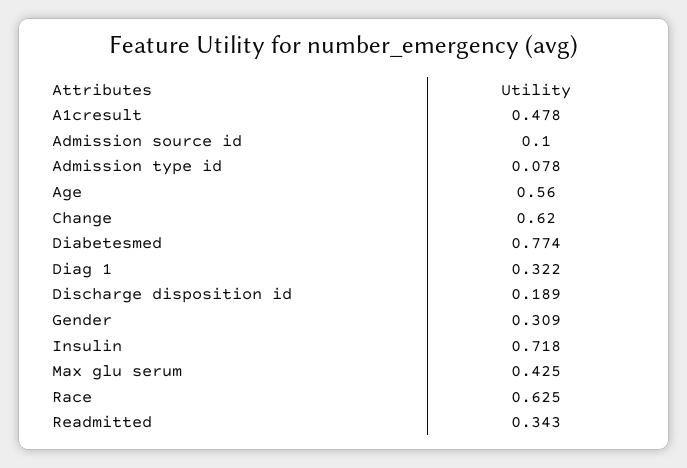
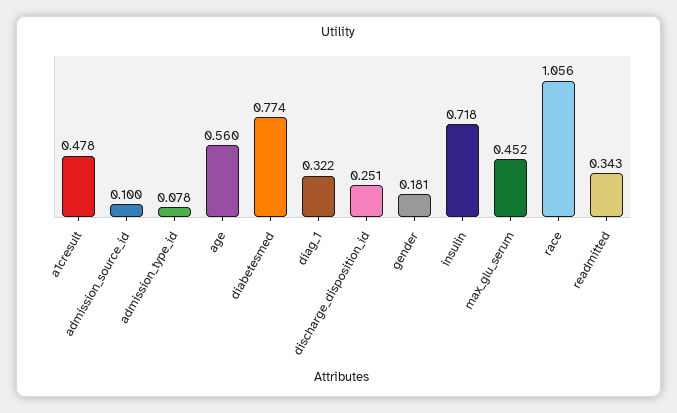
Change: 0.62 -> none
Discharge disposition id: 0.189 -> 0.251
Gender: 0.309 -> 0.181
Max glu serum: 0.425 -> 0.452
Race: 0.625 -> 1.056

